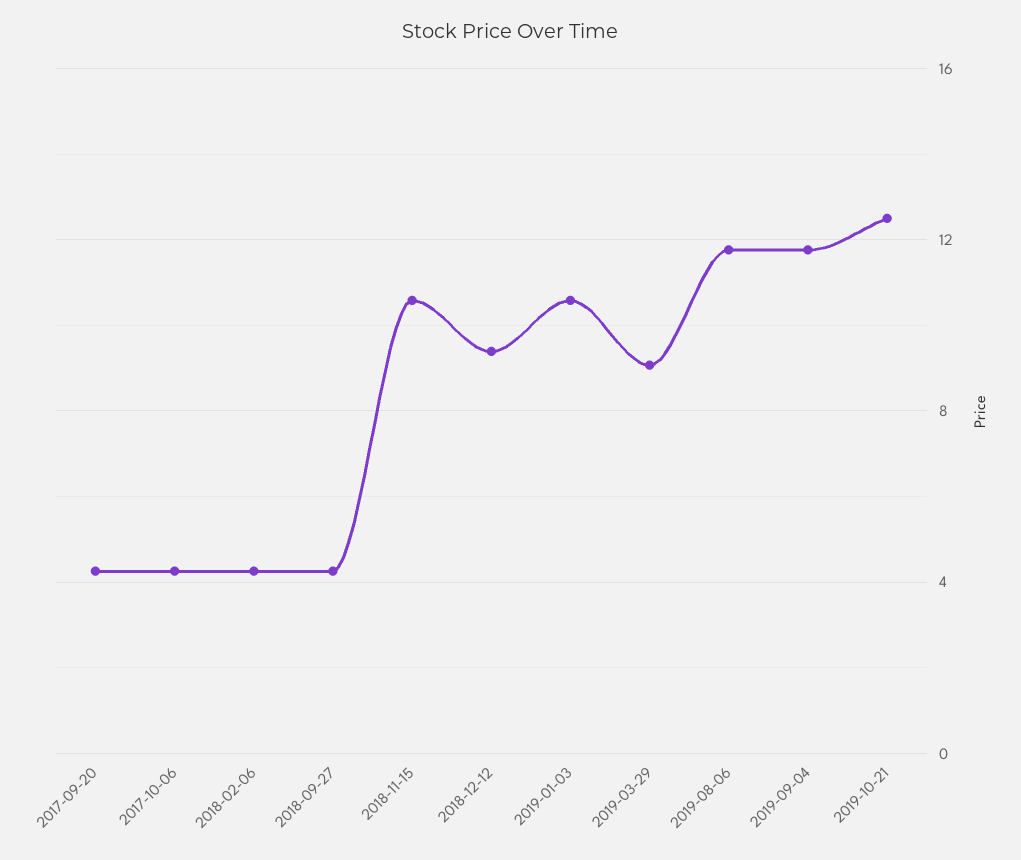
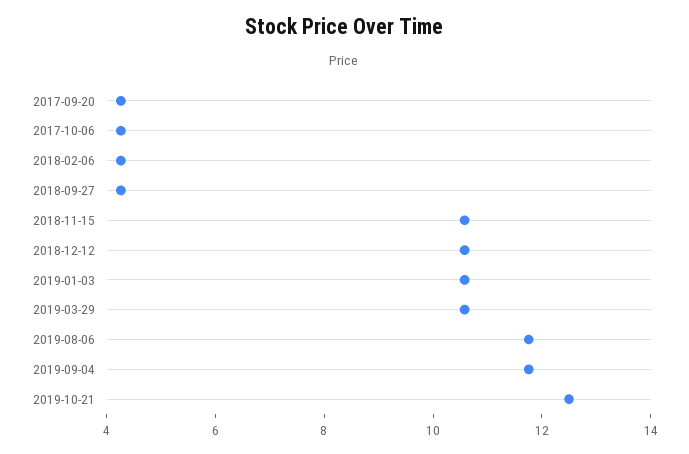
2018-12-12: 9.5 -> 10.5
2019-03-29: 9 -> 10.5

